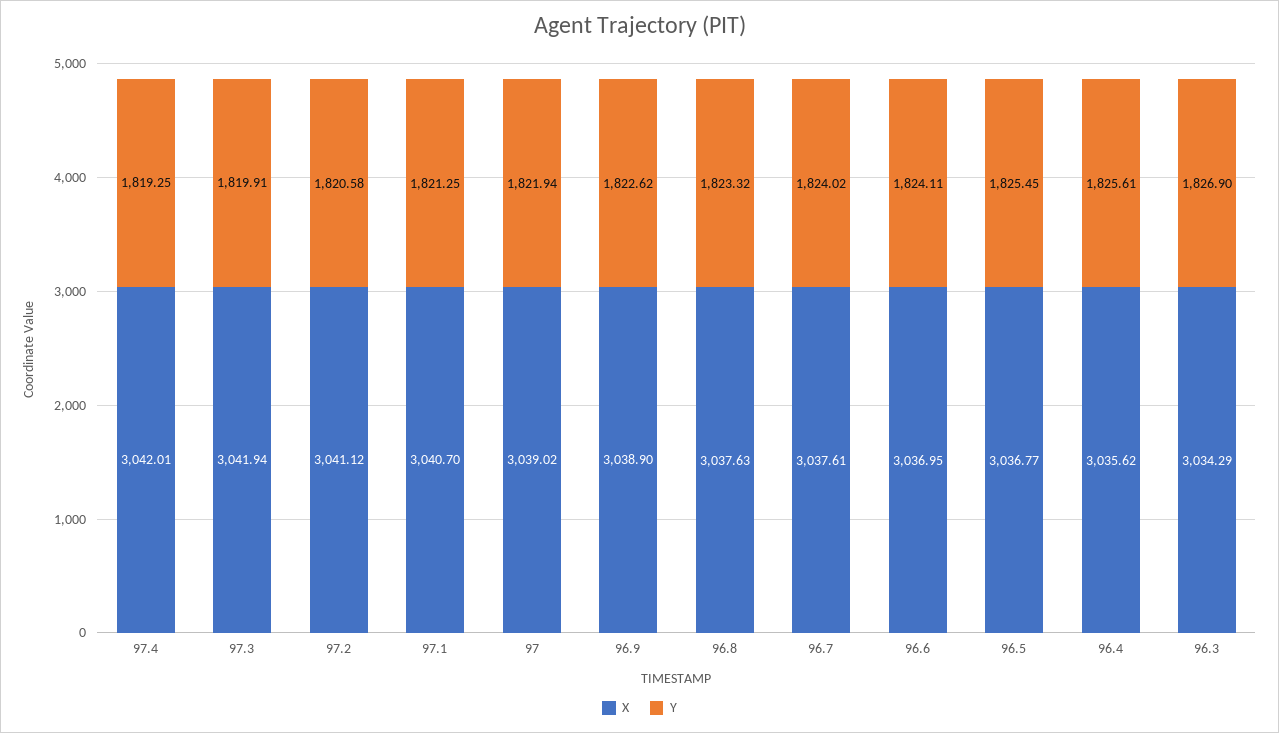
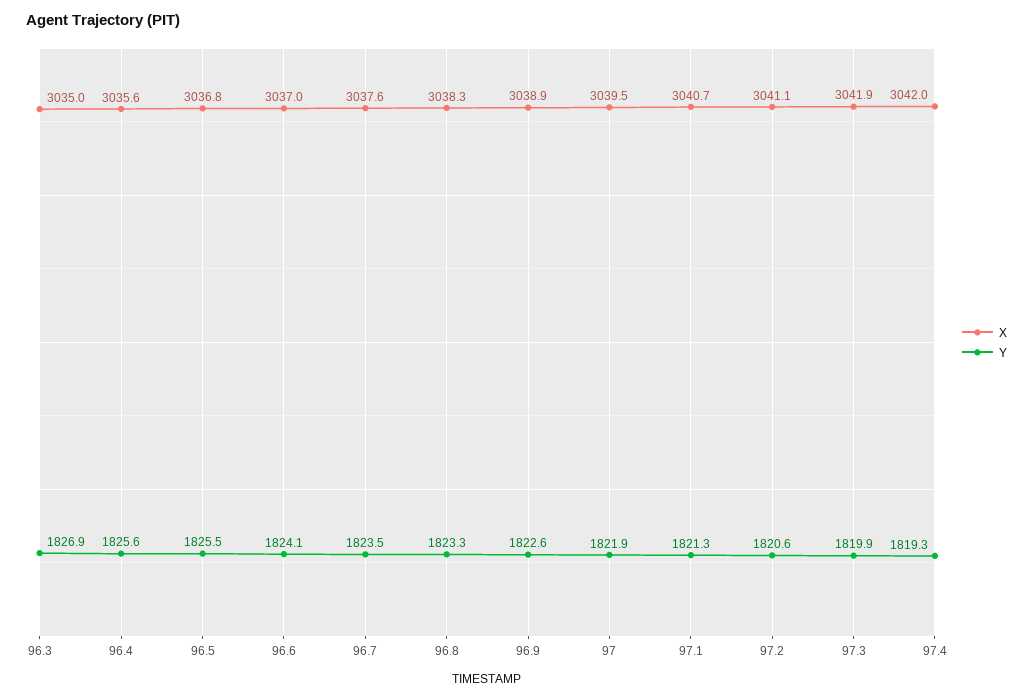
X, 97: 3039.02 -> 3039.5
X, 96.8: 3037.63 -> 3038.3
Y, 96.7: 1824.02 -> 1823.5
X, 96.3: 3034.29 -> 3035

